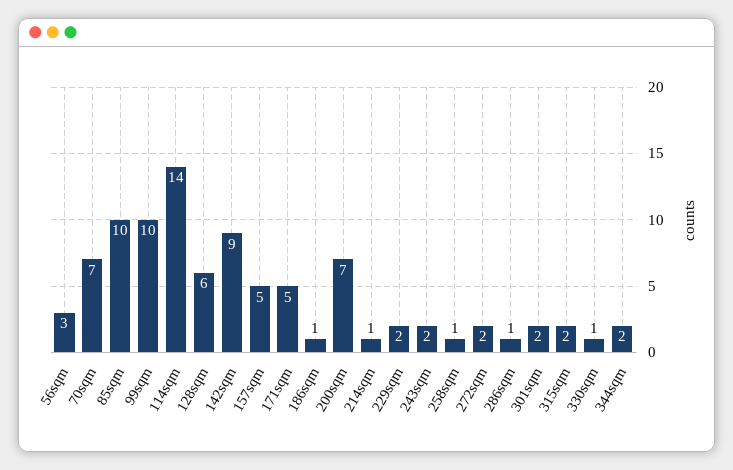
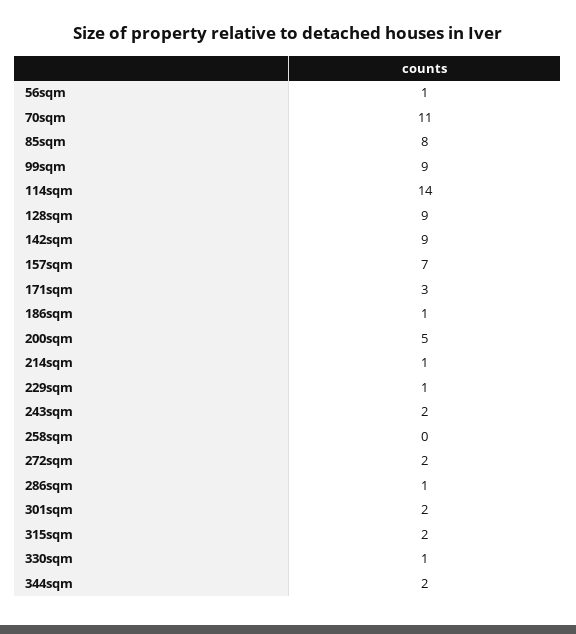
56sqm: 3 -> 1
70sqm: 7 -> 11
85sqm: 10 -> 8
99sqm: 10 -> 9
128sqm: 6 -> 9
157sqm: 5 -> 7
171sqm: 5 -> 3
200sqm: 7 -> 5
229sqm: 2 -> 1
258sqm: 1 -> 0

